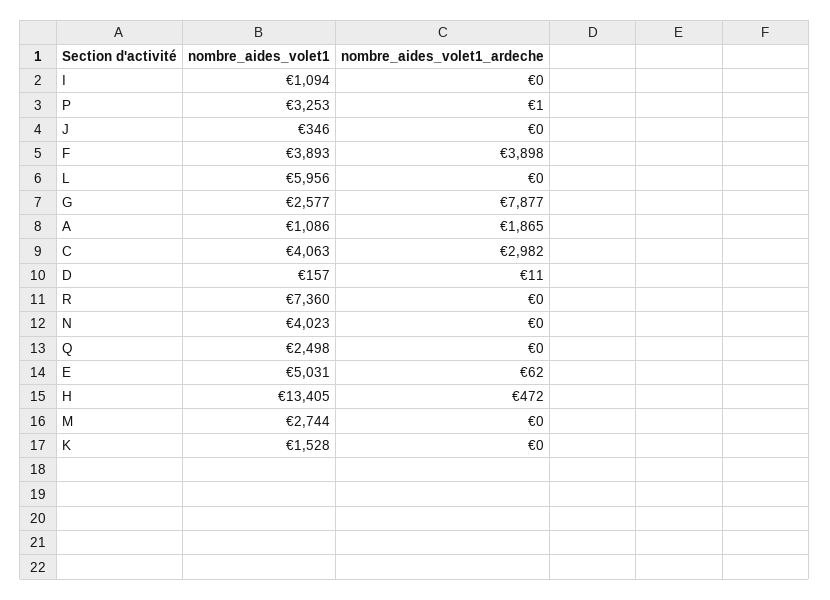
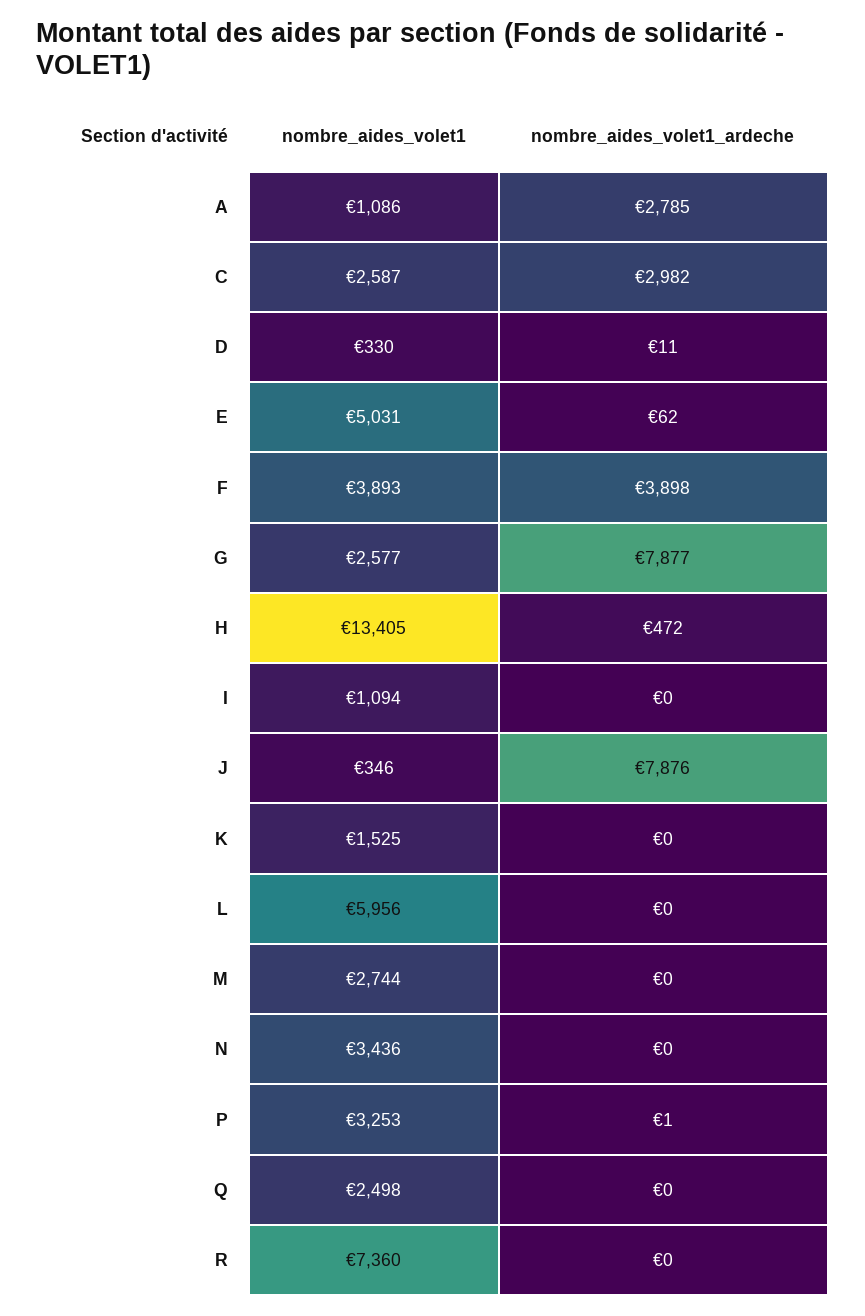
nombre_aides_volet1_ardeche, J: 0 -> 7876
nombre_aides_volet1_ardeche, A: 1865 -> 2785
nombre_aides_volet1, C: 4063 -> 2587
nombre_aides_volet1, D: 157 -> 330
nombre_aides_volet1, N: 4023 -> 3436
nombre_aides_volet1, K: 1528 -> 1525

